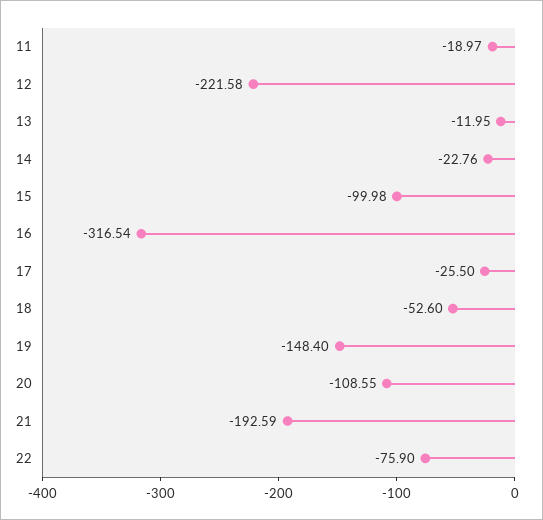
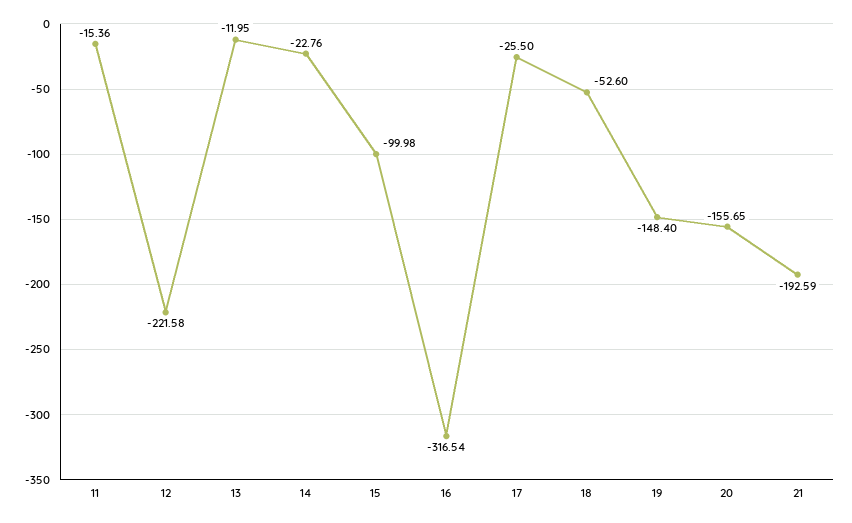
11: -18.97 -> -15.36
20: -108.55 -> -155.65
22: -75.9 -> none

